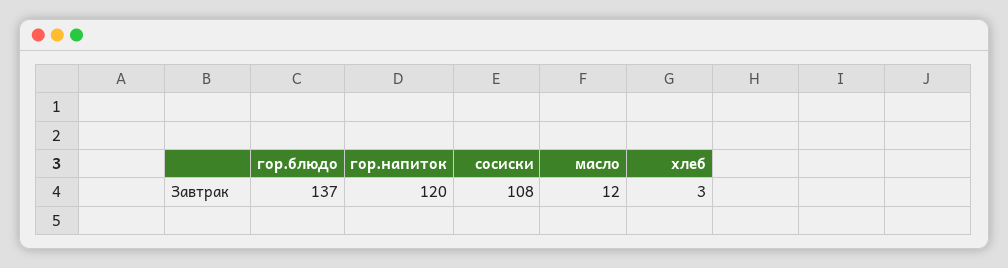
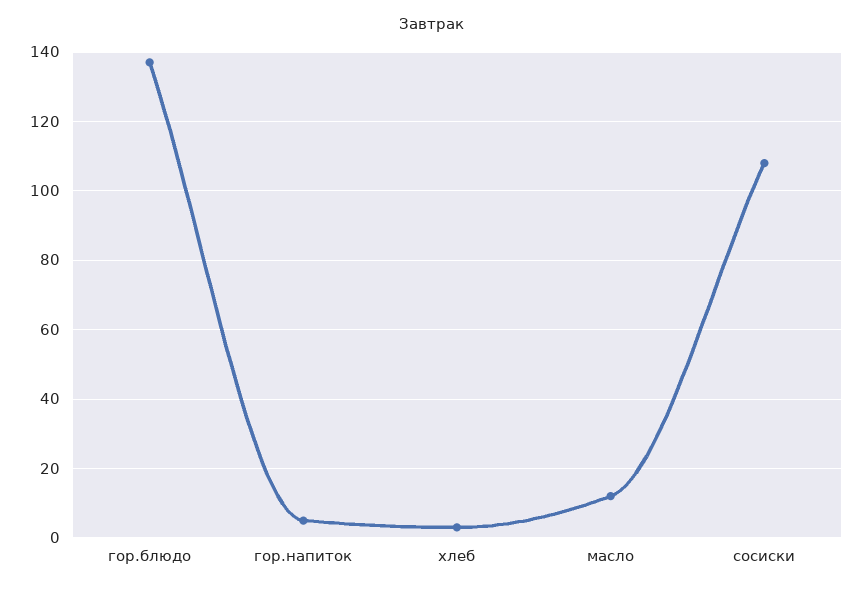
гор.напиток: 120 -> 5

